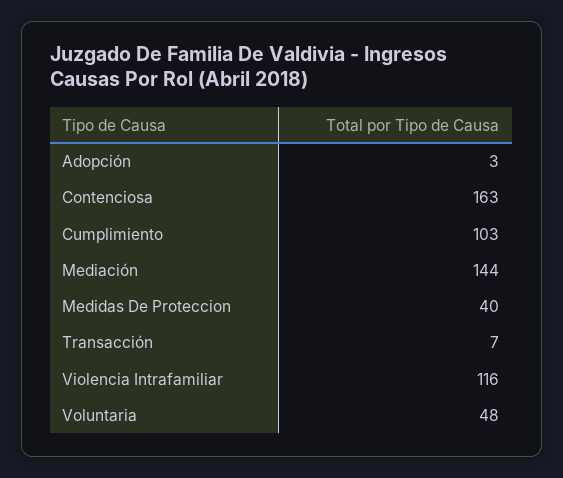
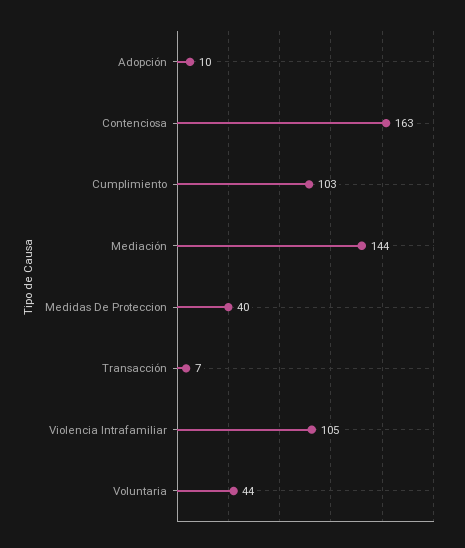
Adopción: 3 -> 10
Violencia Intrafamiliar: 116 -> 105
Voluntaria: 48 -> 44

